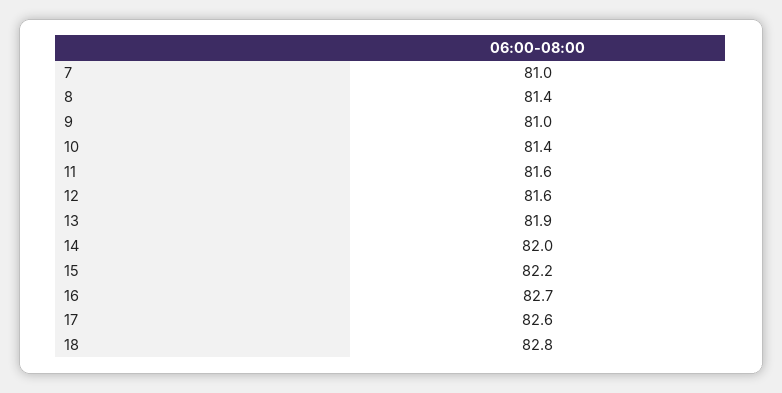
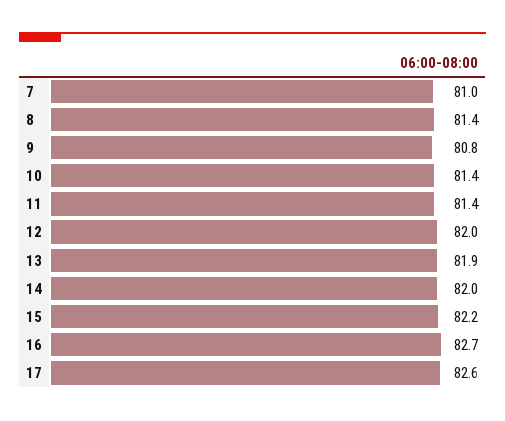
9: 81 -> 80.8
11: 81.6 -> 81.4
12: 81.6 -> 82
18: 82.8 -> none

